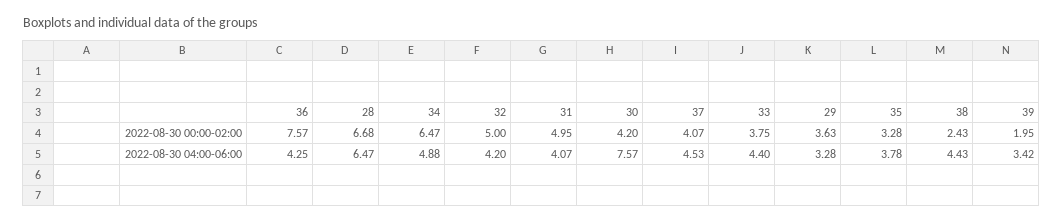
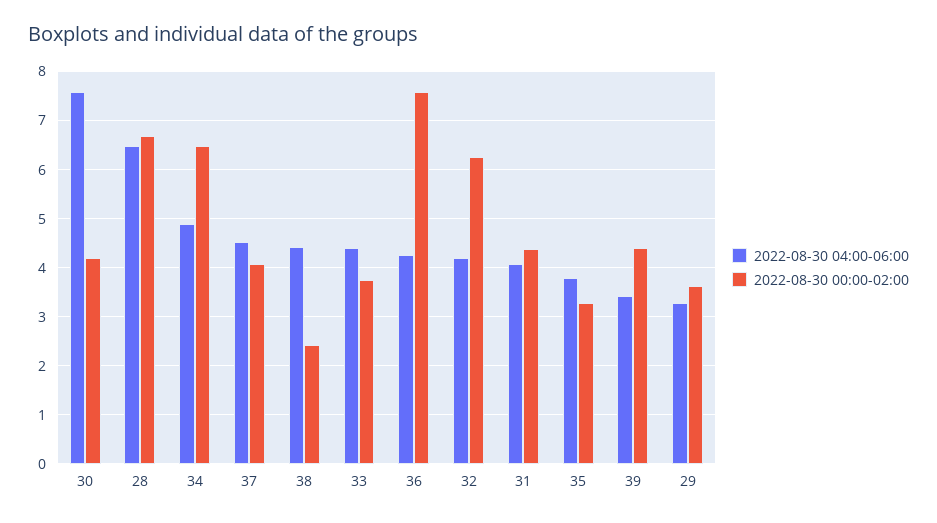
2022-08-30 00:00-02:00, 32: 5 -> 6.2
2022-08-30 00:00-02:00, 31: 4.95 -> 4.4
2022-08-30 00:00-02:00, 39: 1.95 -> 4.4

